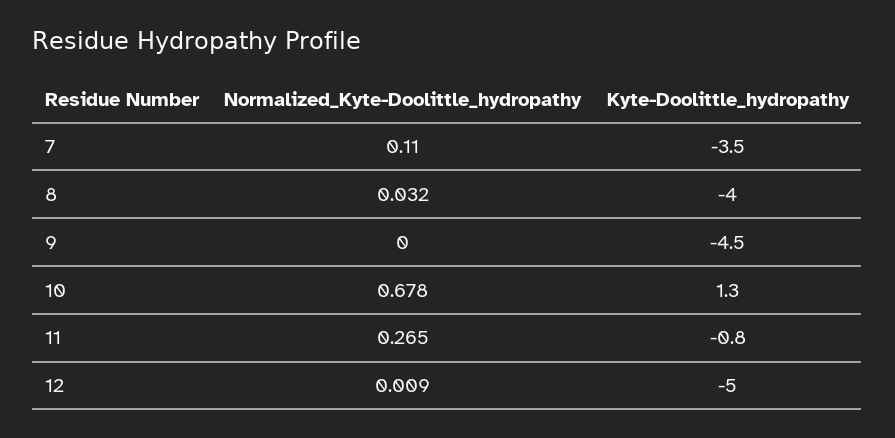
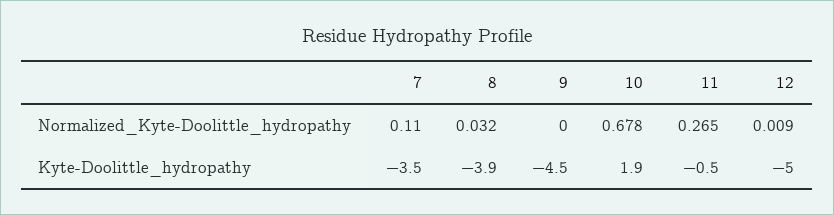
Kyte-Doolittle_hydropathy, 8: -4 -> -3.9
Kyte-Doolittle_hydropathy, 10: 1.3 -> 1.9
Kyte-Doolittle_hydropathy, 11: -0.8 -> -0.5

